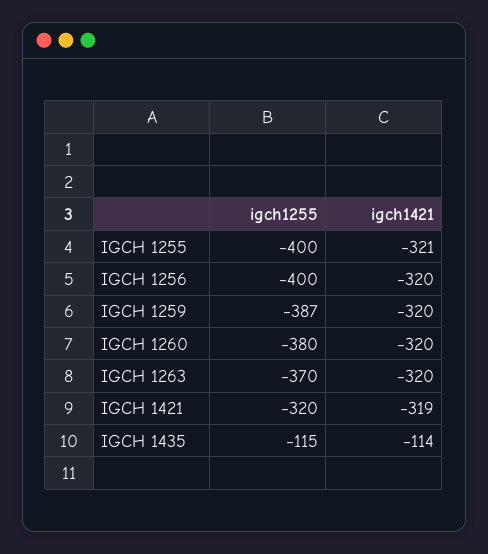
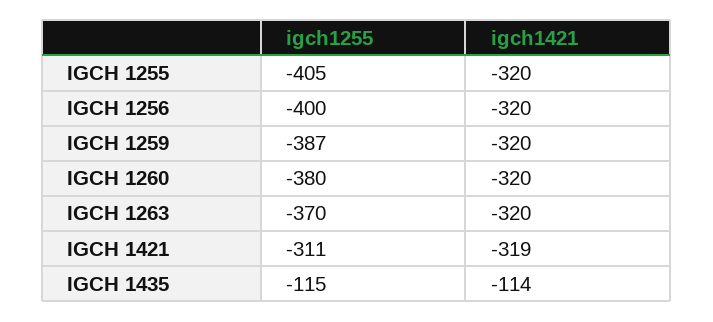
igch1255, IGCH 1255: -400 -> -405
igch1421, IGCH 1255: -321 -> -320
igch1255, IGCH 1421: -320 -> -311

